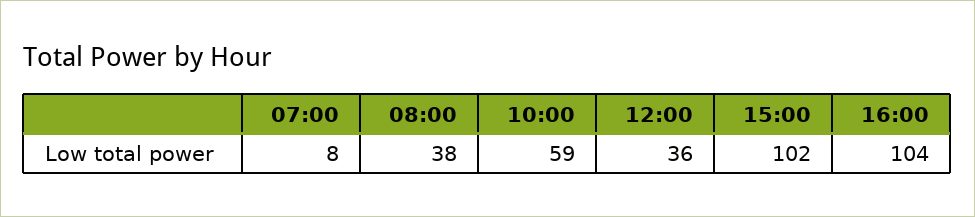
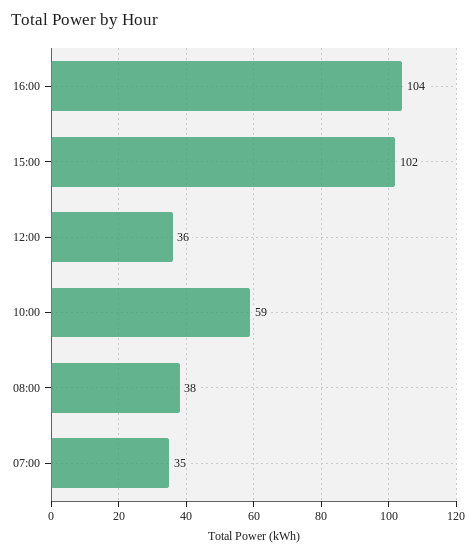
07:00: 8 -> 35

